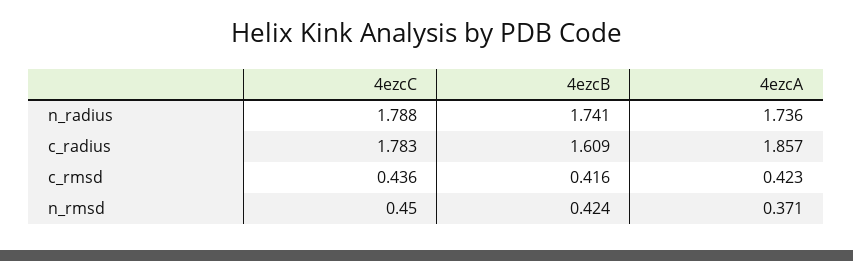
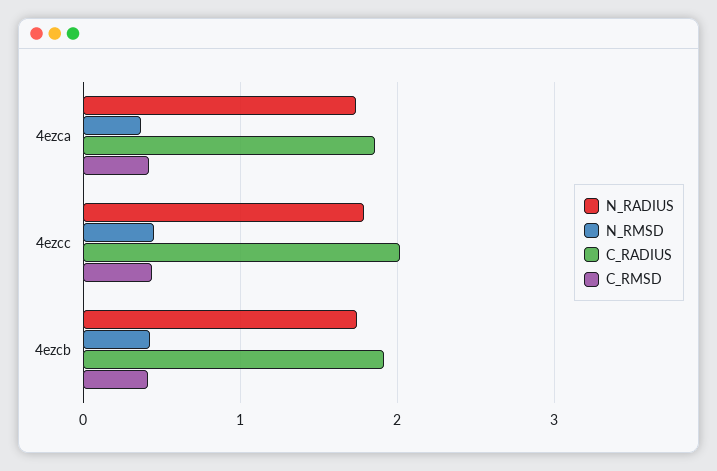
c_radius, 4ezcC: 1.783 -> 2
c_radius, 4ezcB: 1.609 -> 1.9

